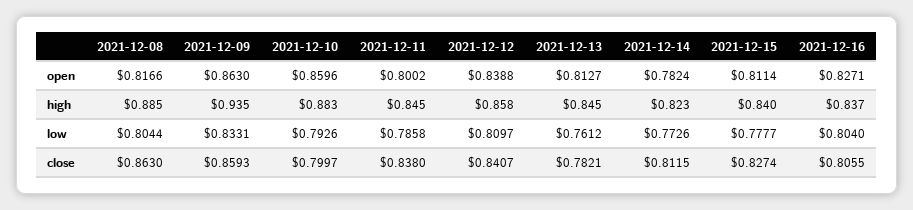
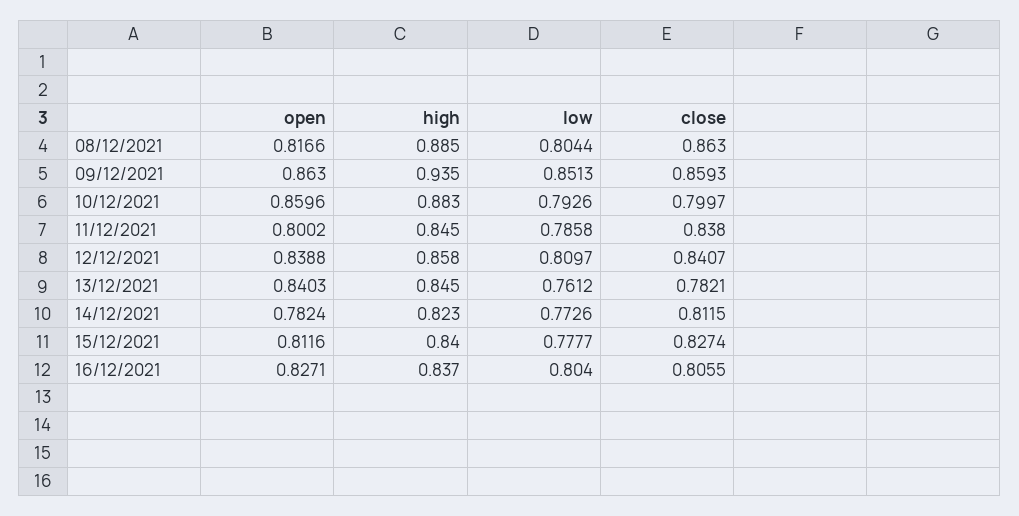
2021-12-13, open: 0.8127 -> 0.8403
2021-12-15, open: 0.8114 -> 0.8116
2021-12-09, low: 0.8331 -> 0.8513

